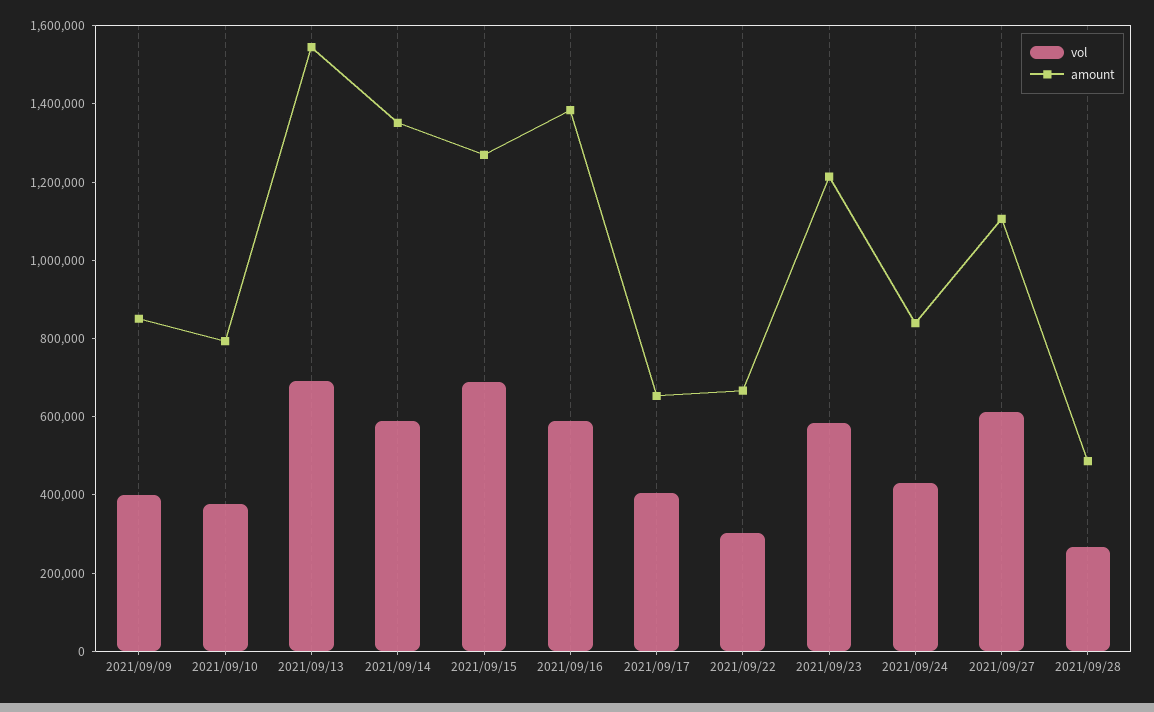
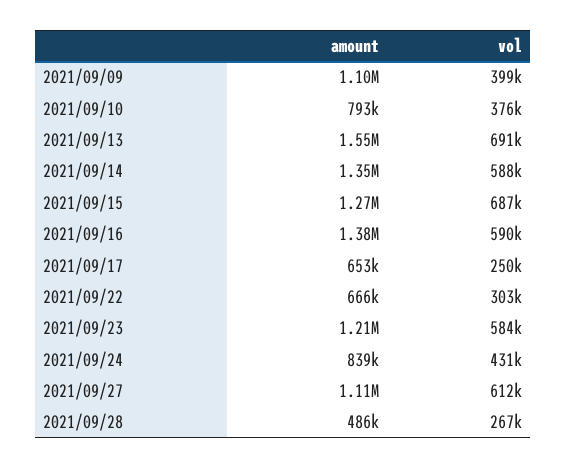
amount, 2021/09/09: 850000 -> 1100000
vol, 2021/09/17: 400000 -> 250000

